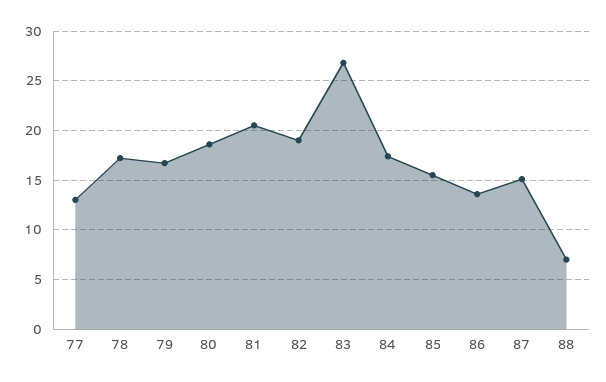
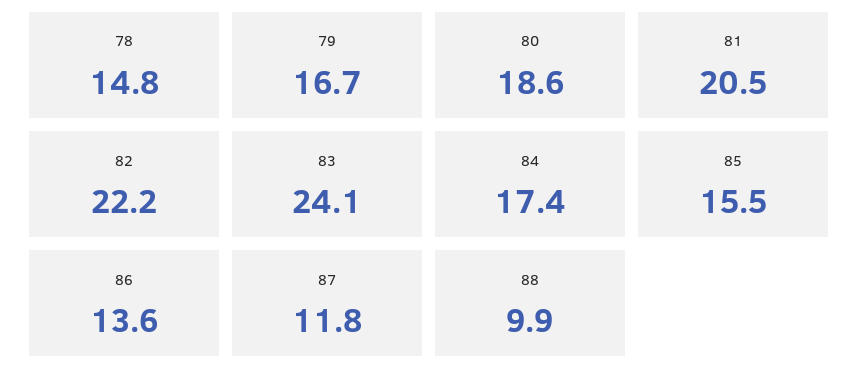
77: 13 -> none
78: 17 -> 14.8
82: 19 -> 22.2
83: 27 -> 24.1
87: 15 -> 11.8
88: 7 -> 9.9

